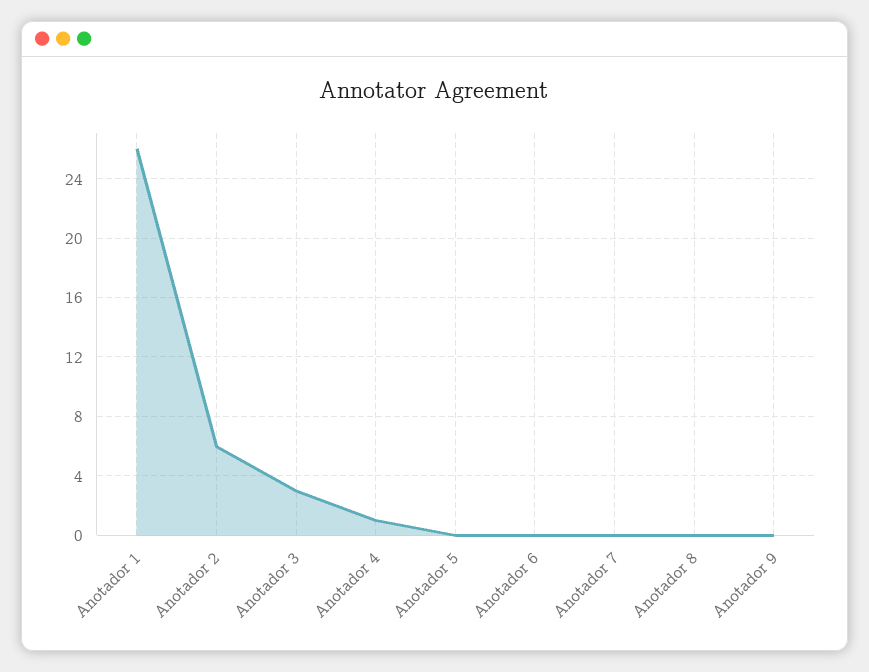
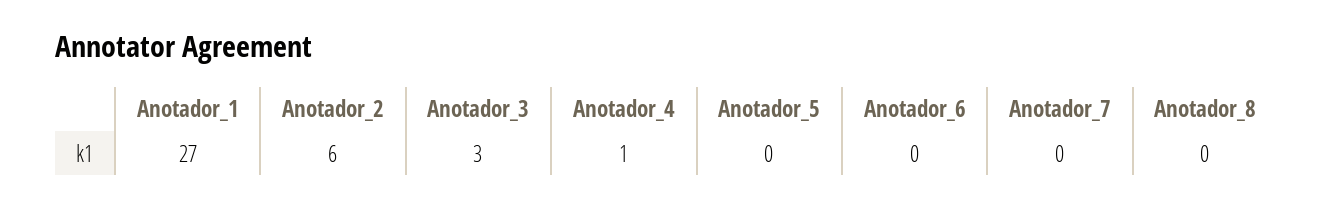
Anotador 1: 26 -> 27
Anotador 9: 0 -> none

